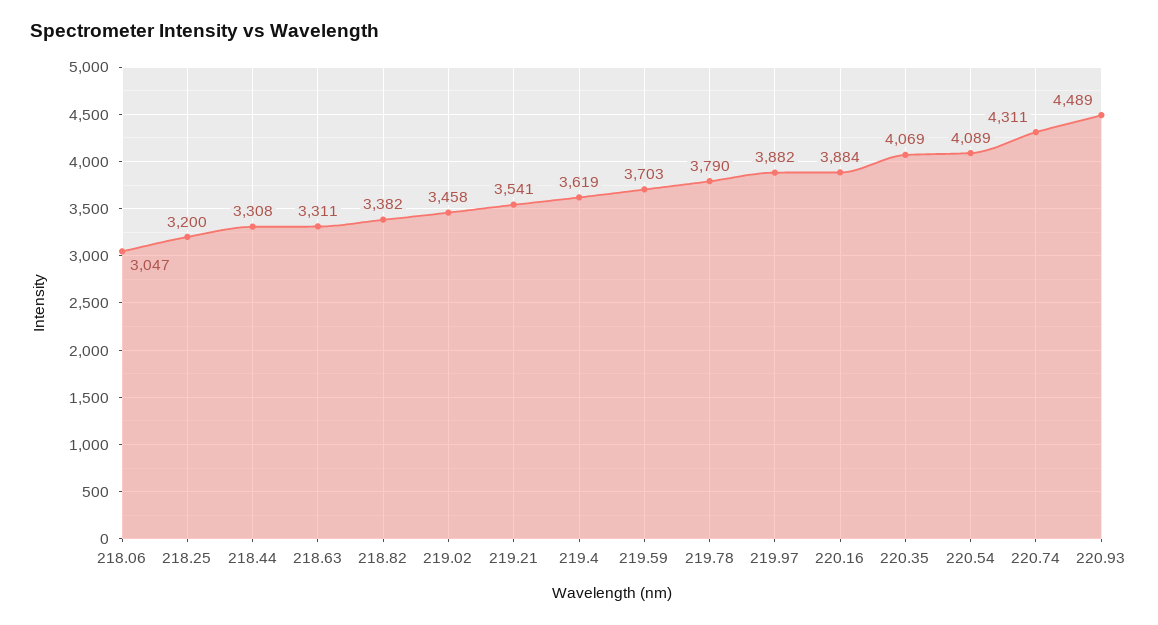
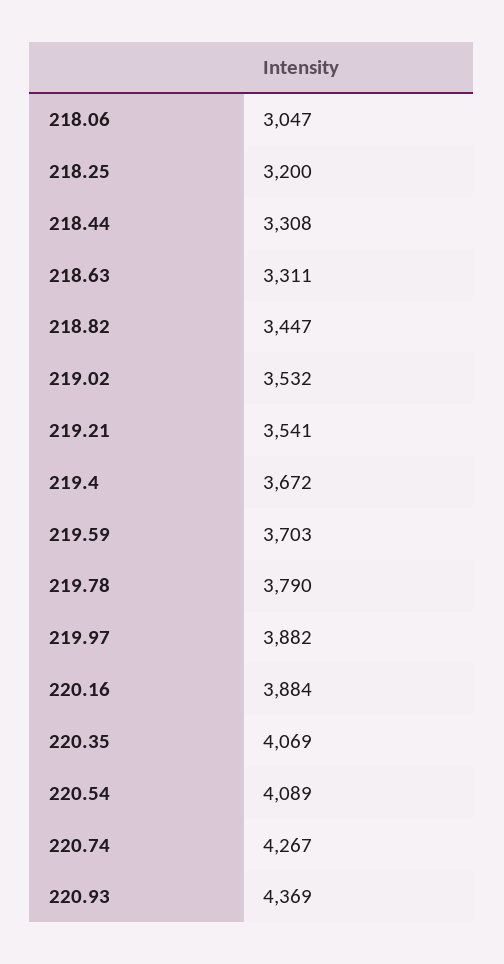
218.82: 3382 -> 3447
219.02: 3458 -> 3532
219.4: 3619 -> 3672
220.74: 4311 -> 4267
220.93: 4489 -> 4369

